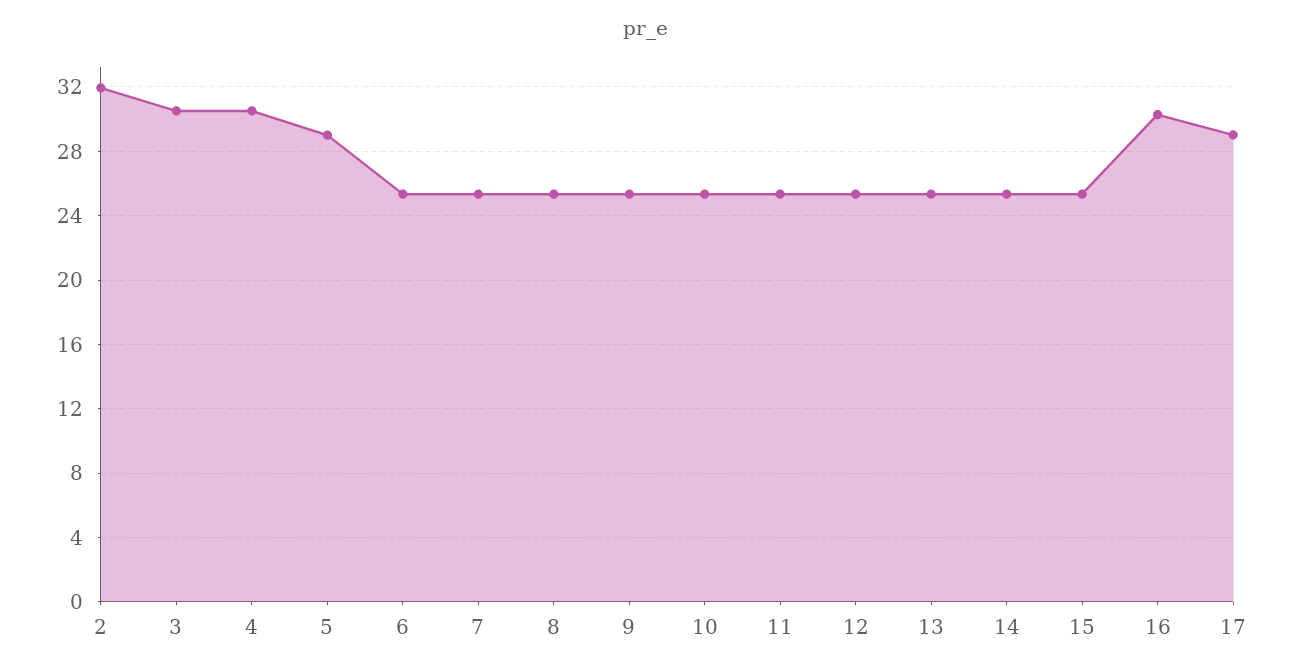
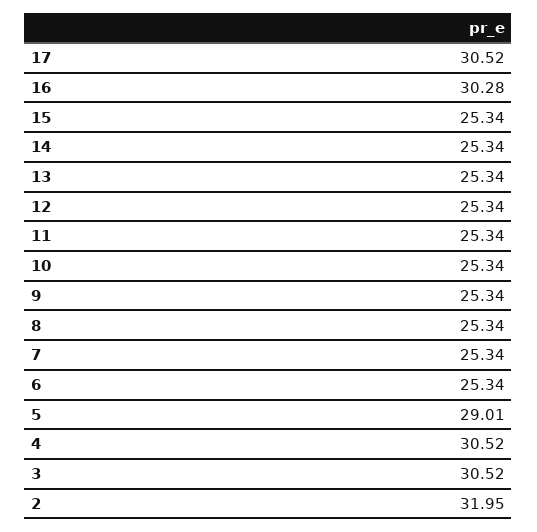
17: 29 -> 30.52

